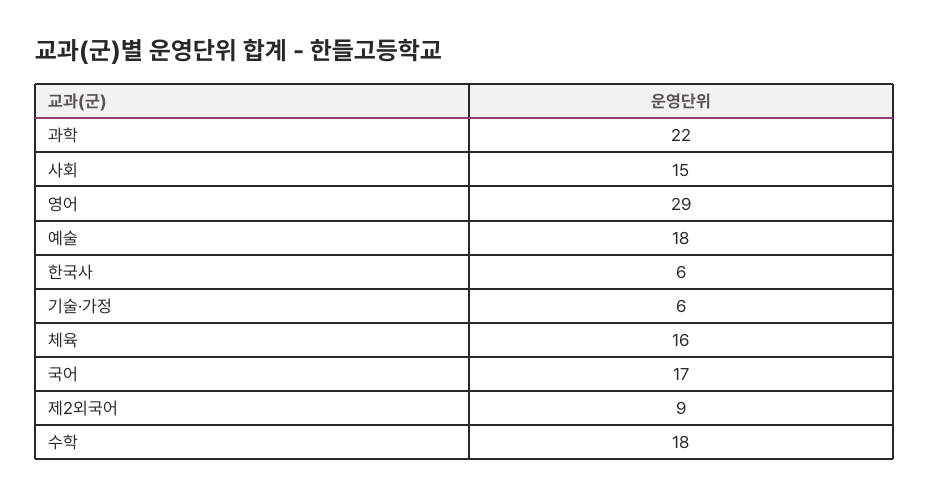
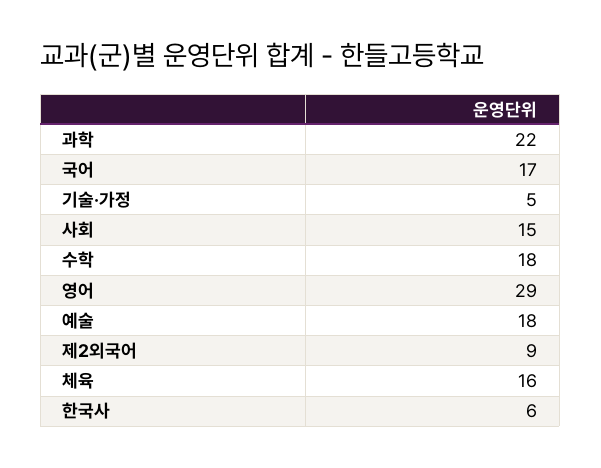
기술·가정: 6 -> 5

